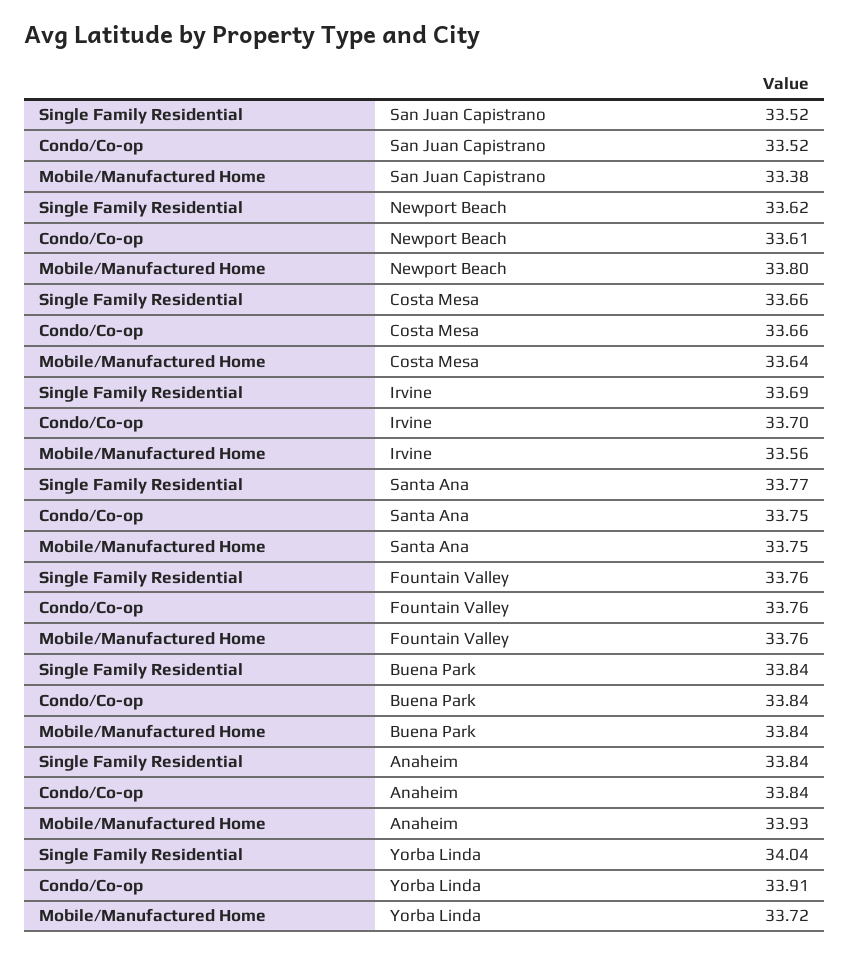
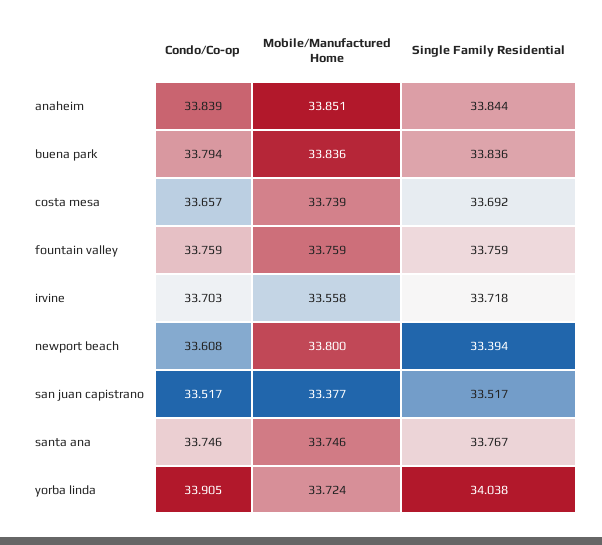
Single Family Residential, Newport Beach: 33.62 -> 33.394
Single Family Residential, Costa Mesa: 33.66 -> 33.692
Mobile/Manufactured Home, Costa Mesa: 33.64 -> 33.739
Single Family Residential, Irvine: 33.69 -> 33.718
Condo/Co-op, Buena Park: 33.84 -> 33.794
Mobile/Manufactured Home, Anaheim: 33.93 -> 33.851

